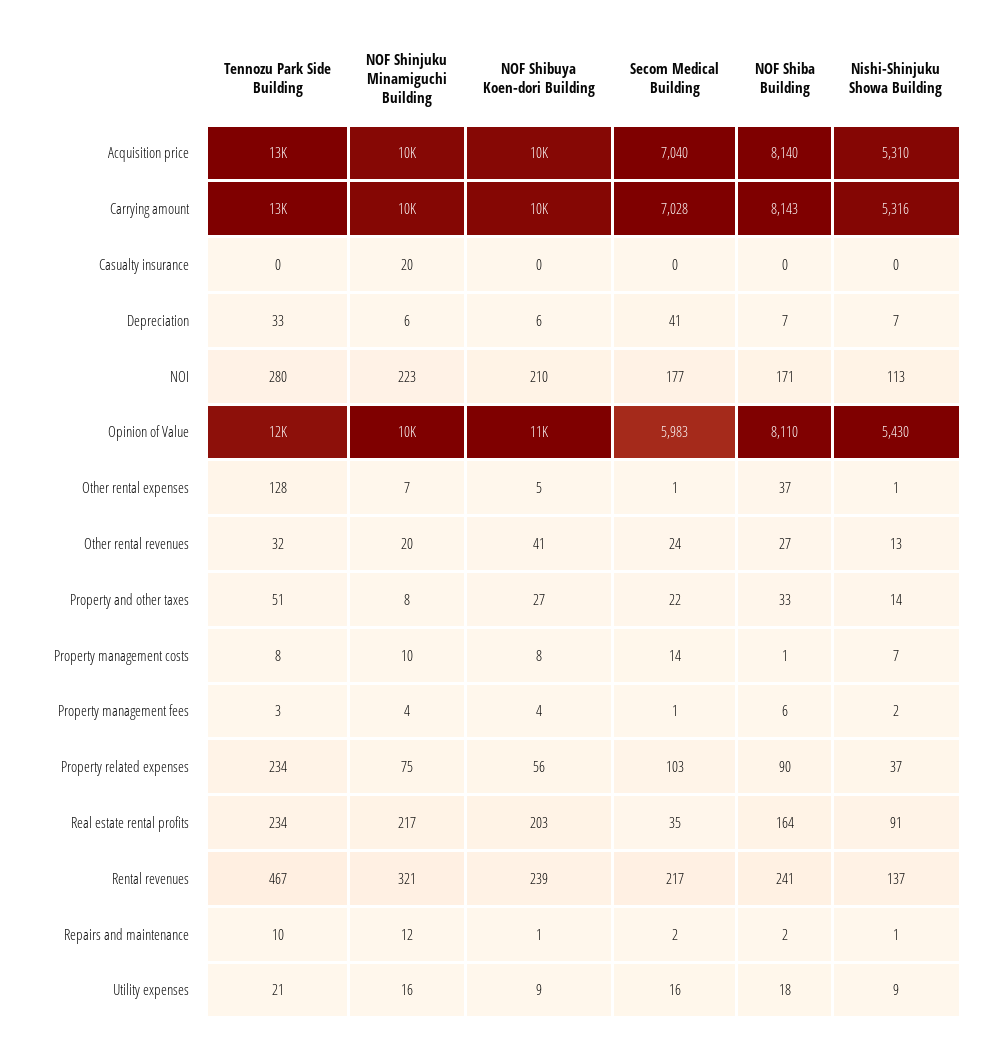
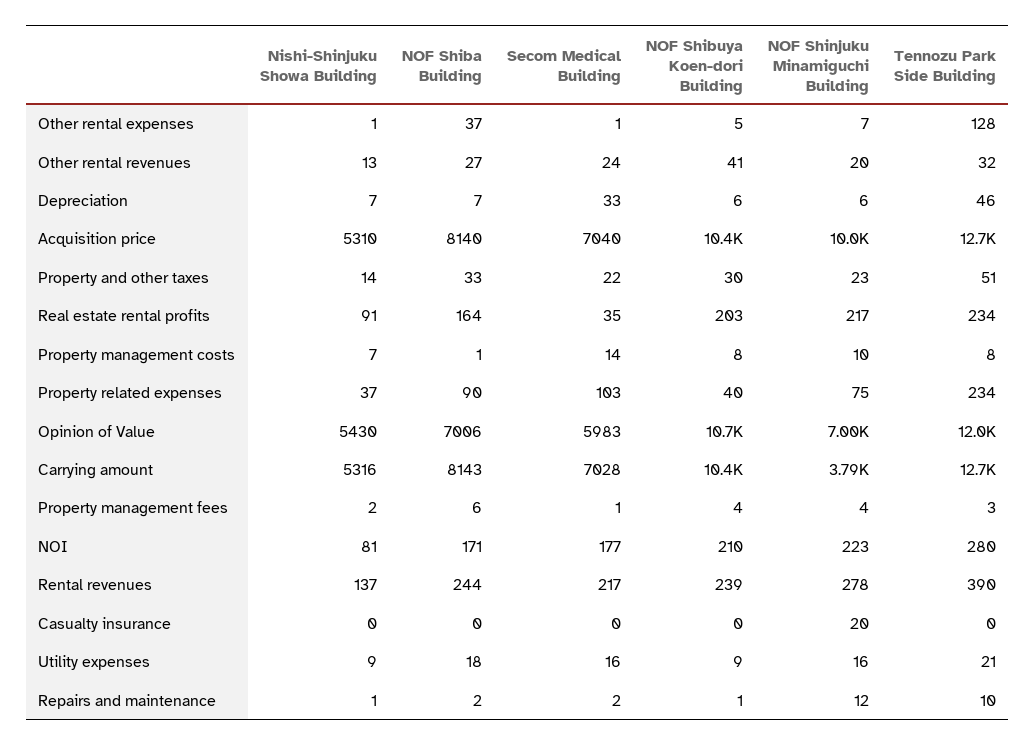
NOF Shinjuku Minamiguchi Building, Carrying amount: 10000 -> 3790
Tennozu Park Side Building, Depreciation: 33 -> 46
Secom Medical Building, Depreciation: 41 -> 33
Nishi-Shinjuku Showa Building, NOI: 113 -> 81
NOF Shinjuku Minamiguchi Building, Opinion of Value: 10000 -> 7000
NOF Shiba Building, Opinion of Value: 8110 -> 7006
NOF Shinjuku Minamiguchi Building, Property and other taxes: 8 -> 23
NOF Shibuya Koen-dori Building, Property and other taxes: 27 -> 30
NOF Shibuya Koen-dori Building, Property related expenses: 56 -> 40
Tennozu Park Side Building, Rental revenues: 467 -> 390
NOF Shinjuku Minamiguchi Building, Rental revenues: 321 -> 278
NOF Shiba Building, Rental revenues: 241 -> 244

